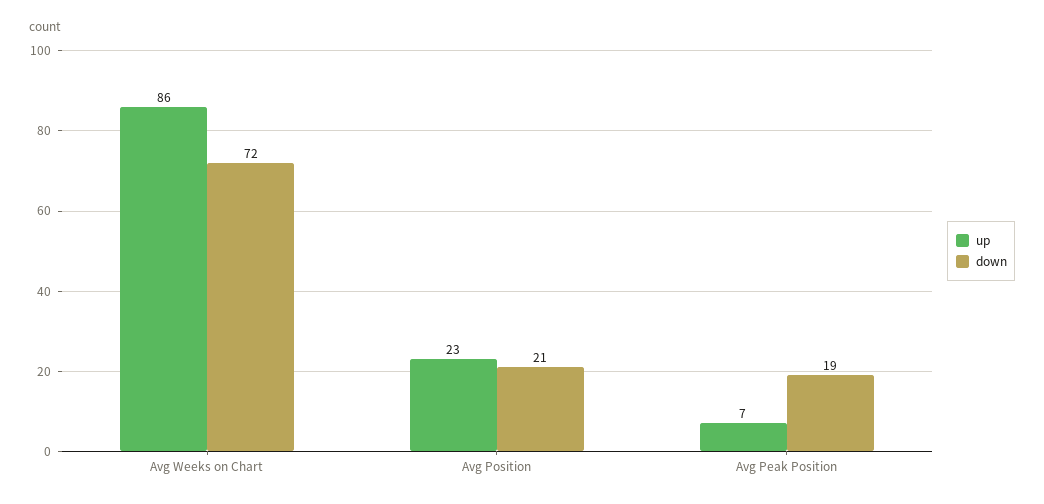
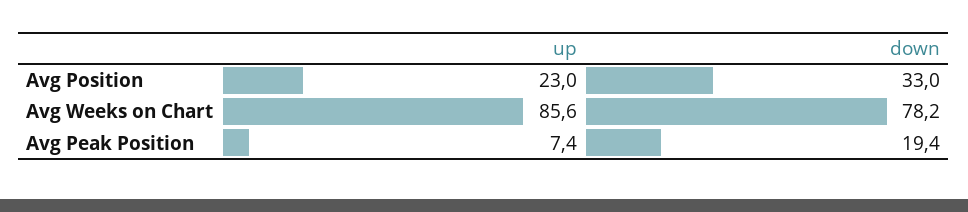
down, Avg Weeks on Chart: 72 -> 78.2
down, Avg Position: 21 -> 33

